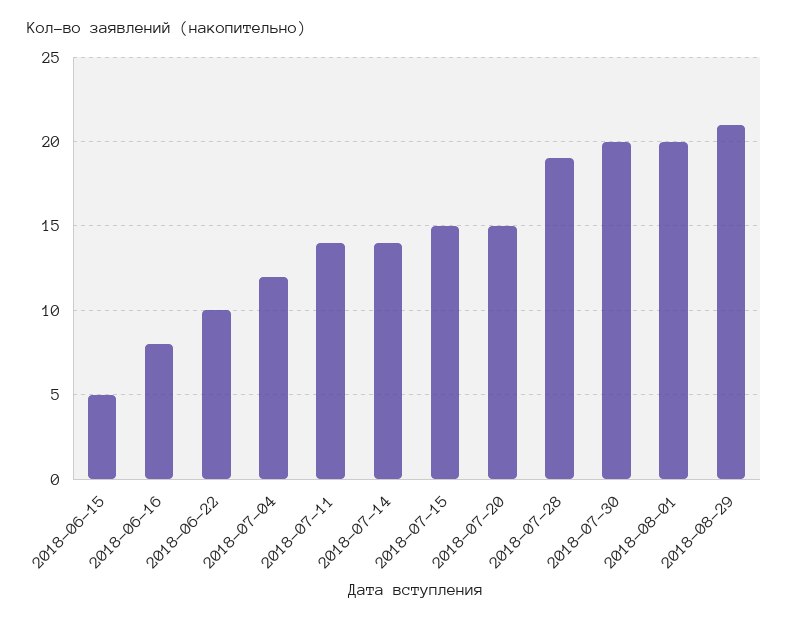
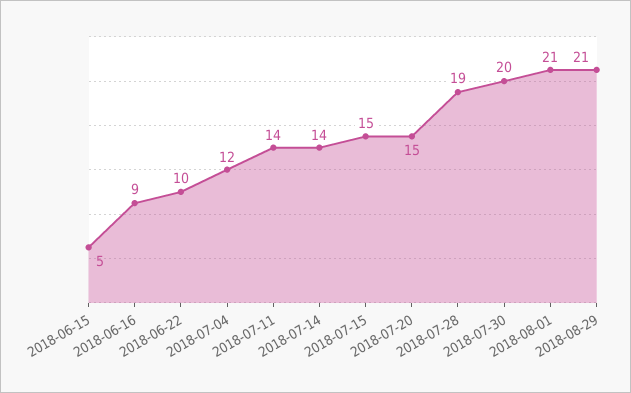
2018-06-16: 8 -> 9
2018-08-01: 20 -> 21

